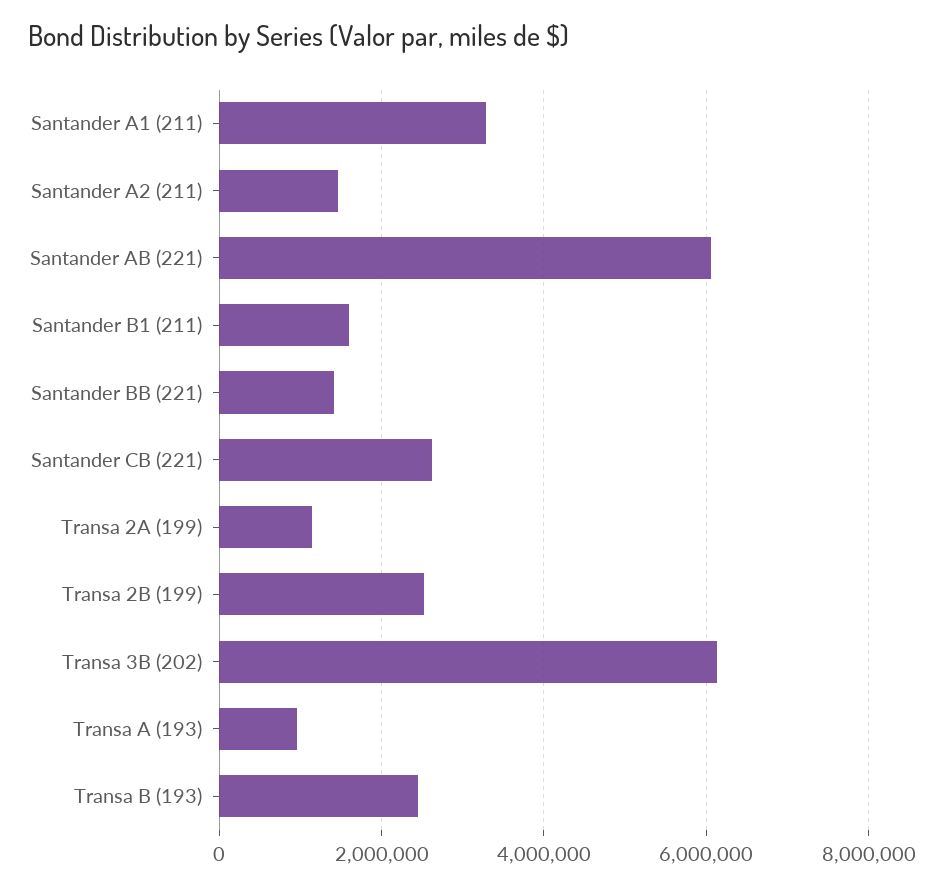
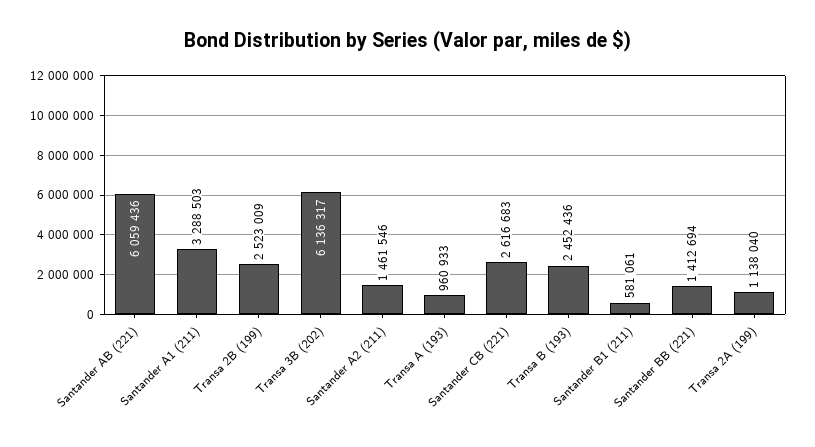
Santander B1 (211): 1600000 -> 581061

